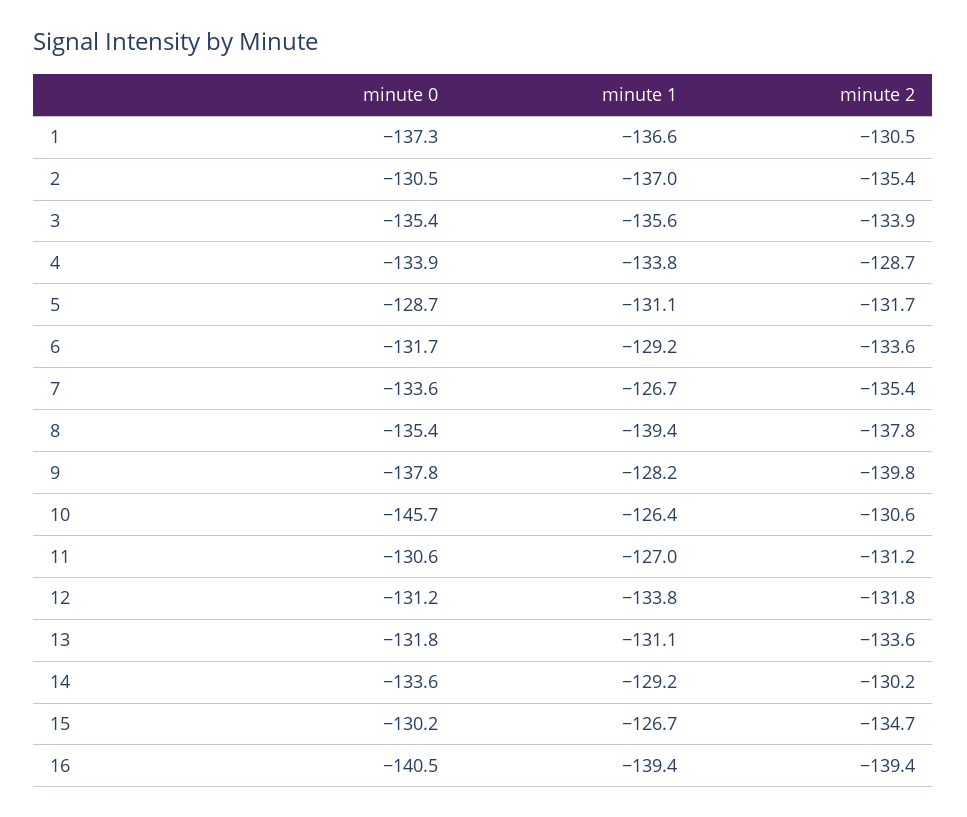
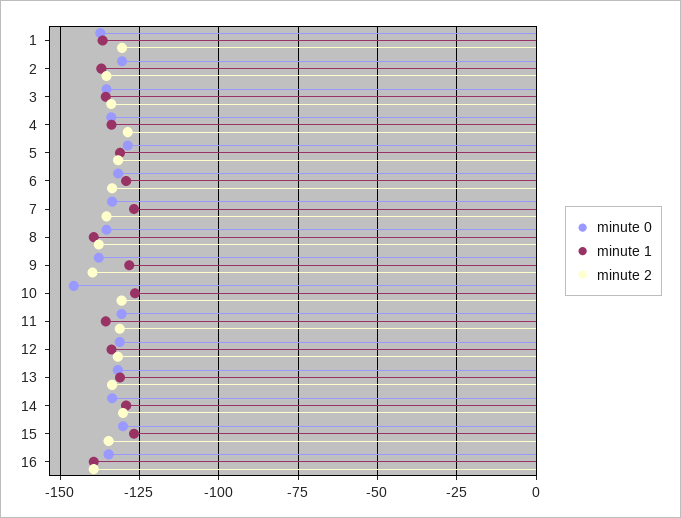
minute 1, 11: -127 -> -135
minute 0, 16: -140.5 -> -135

